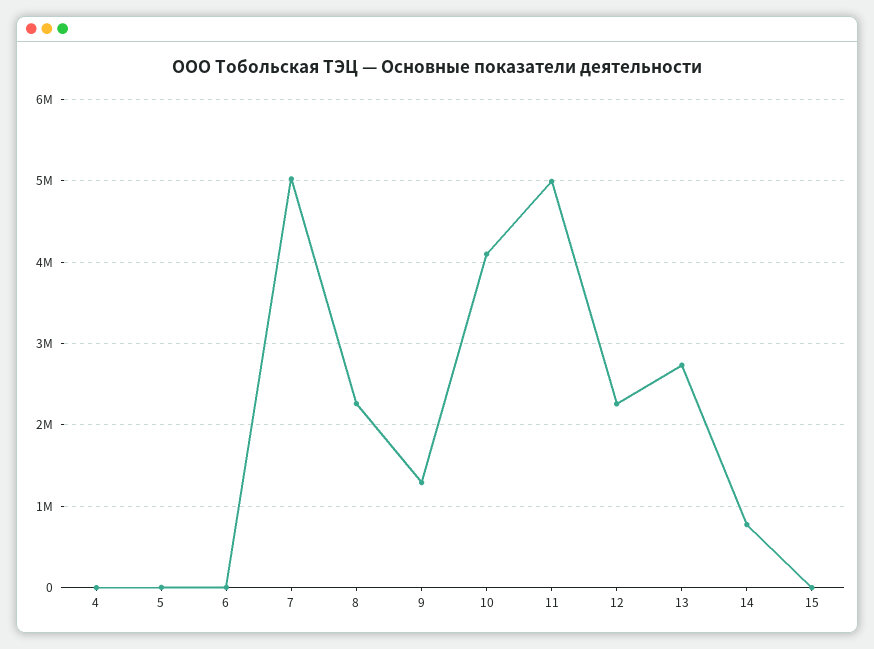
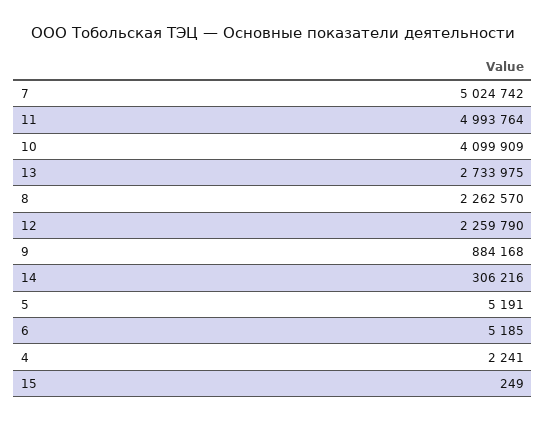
9: 1300000 -> 884168
14: 800000 -> 306216

